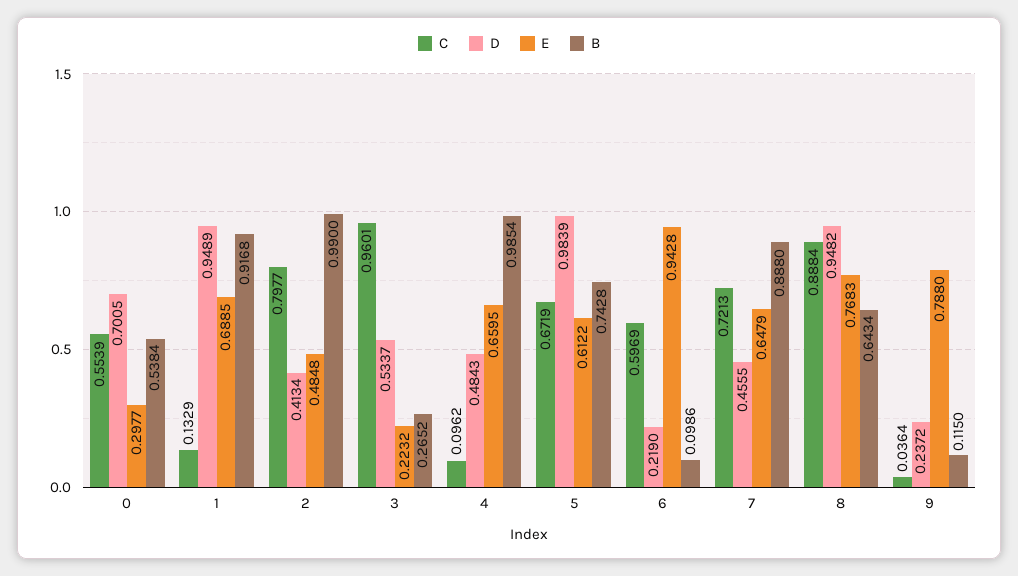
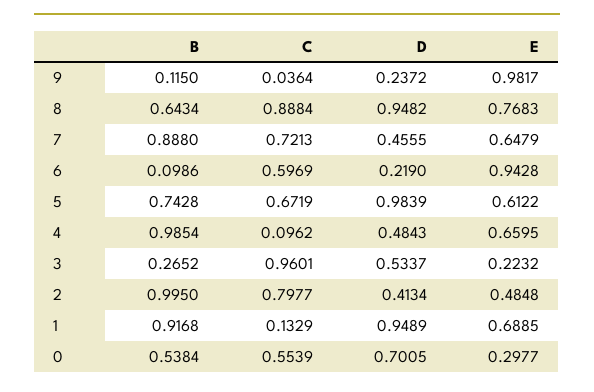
B, 2: 0.99 -> 0.995
E, 9: 0.788 -> 0.9817

